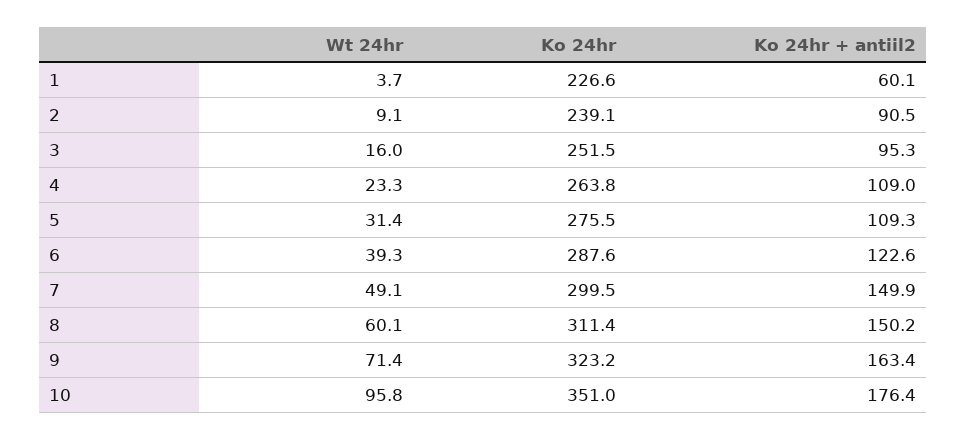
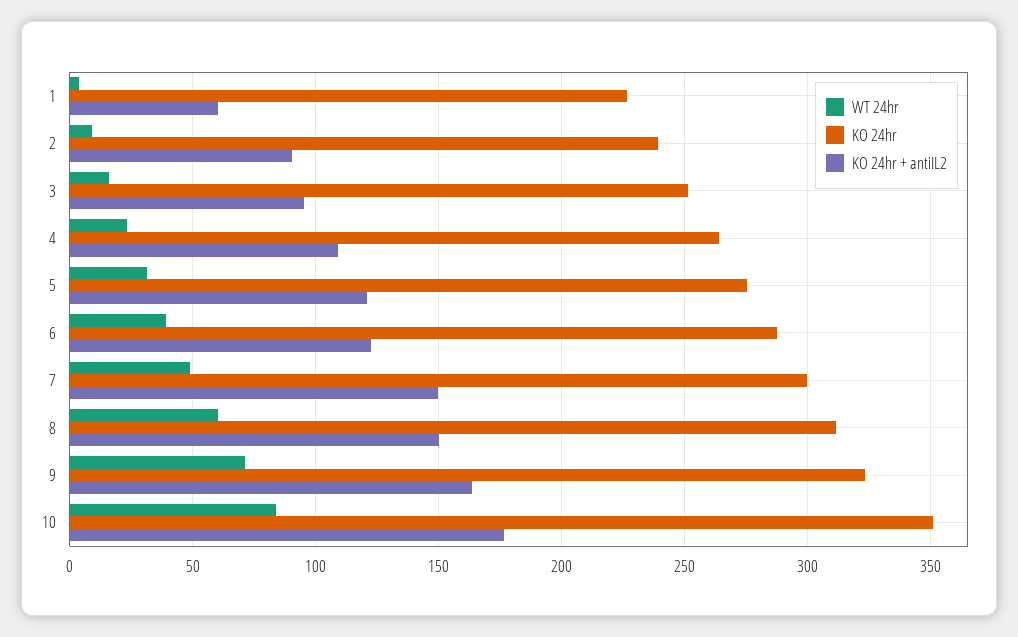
Ko 24hr + antiil2, 5: 109.3 -> 120
Wt 24hr, 10: 95.8 -> 85

